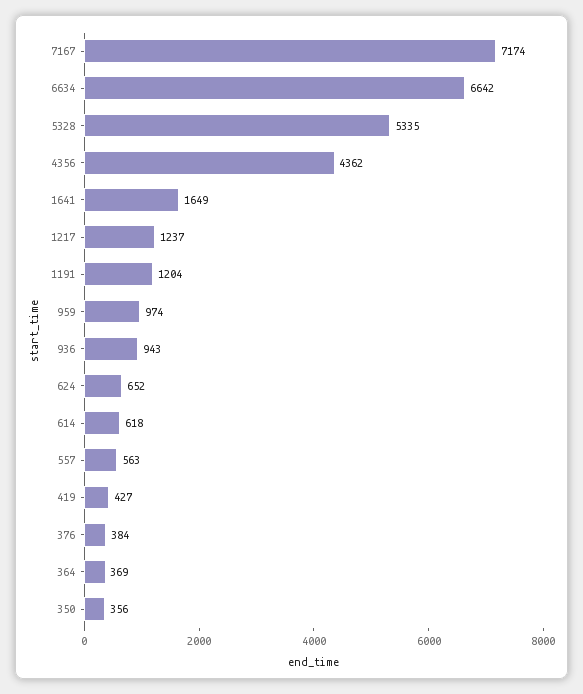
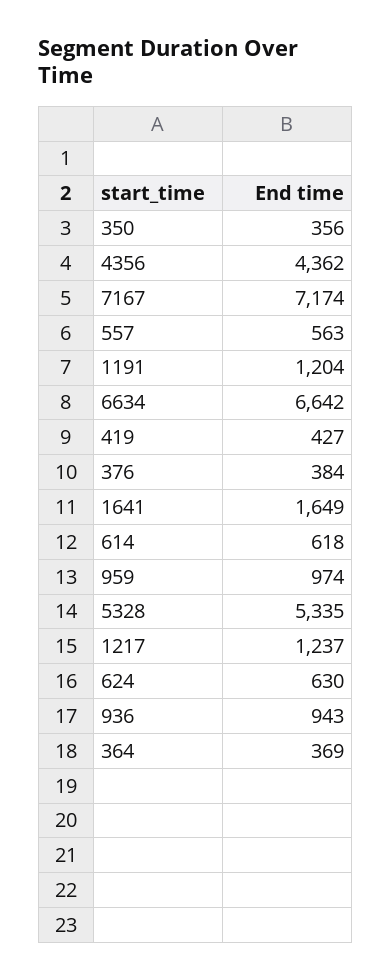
624: 652 -> 630

